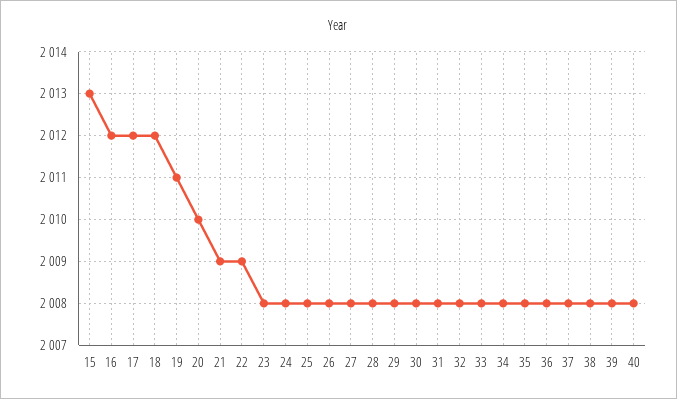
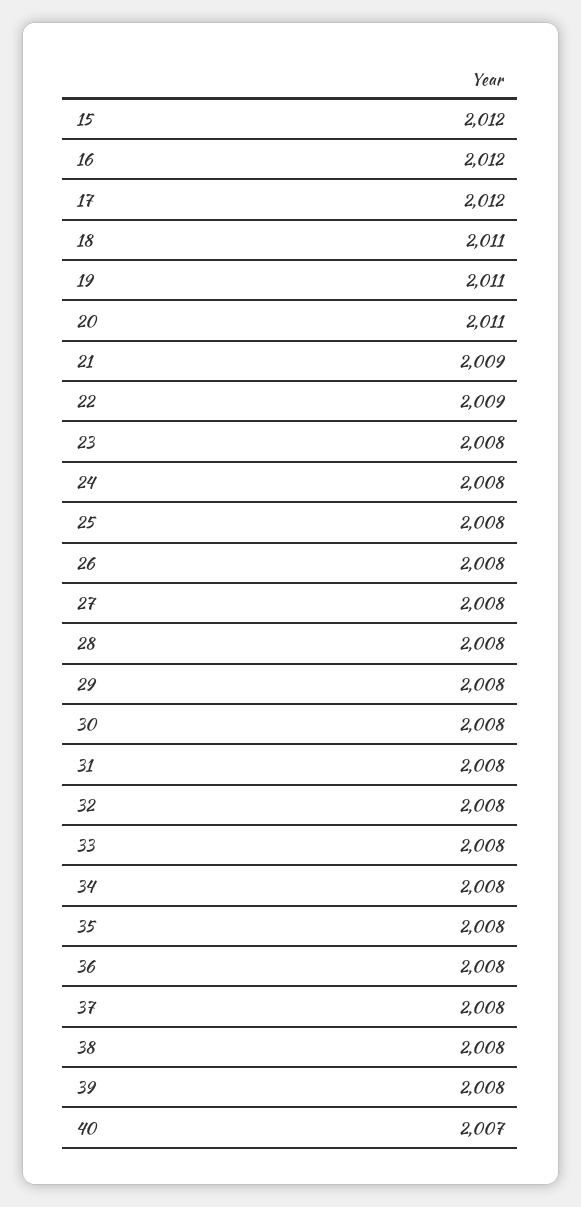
15: 2013 -> 2012
18: 2012 -> 2011
20: 2010 -> 2011
40: 2008 -> 2007

